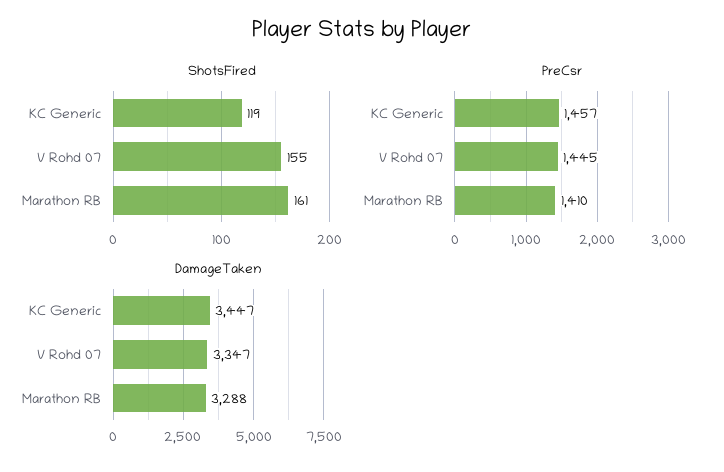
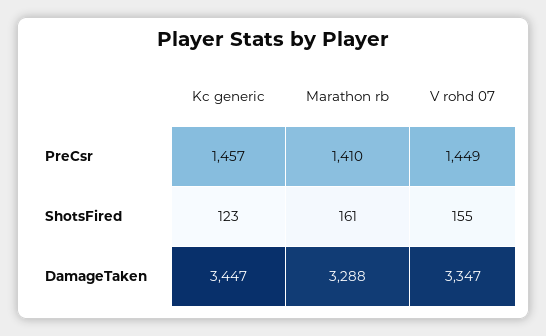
ShotsFired, KC Generic: 119 -> 123
PreCsr, V Rohd 07: 1445 -> 1449

